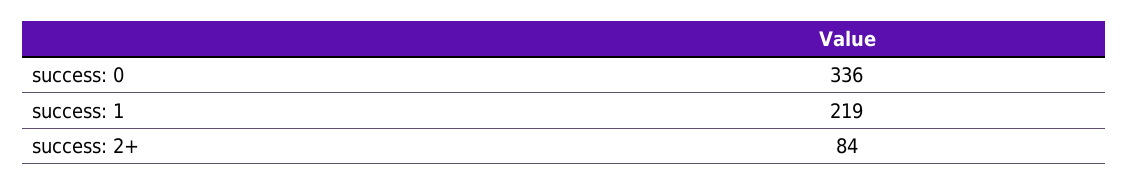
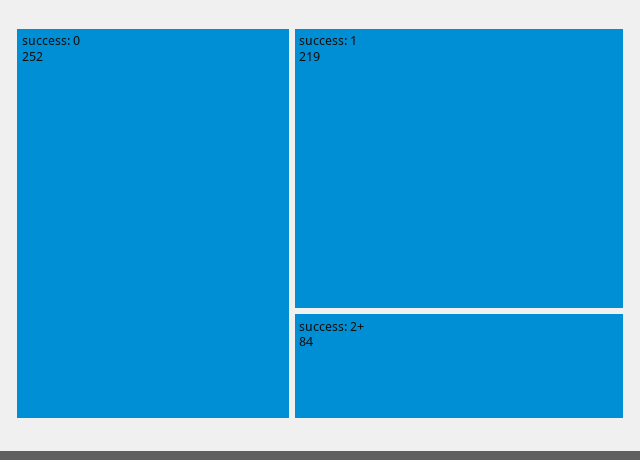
success: 0: 336 -> 252

